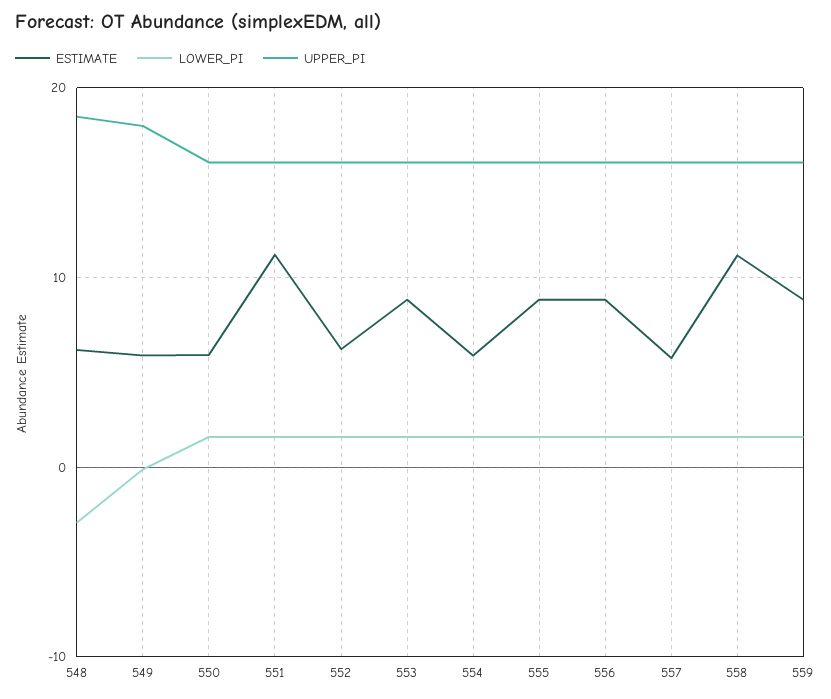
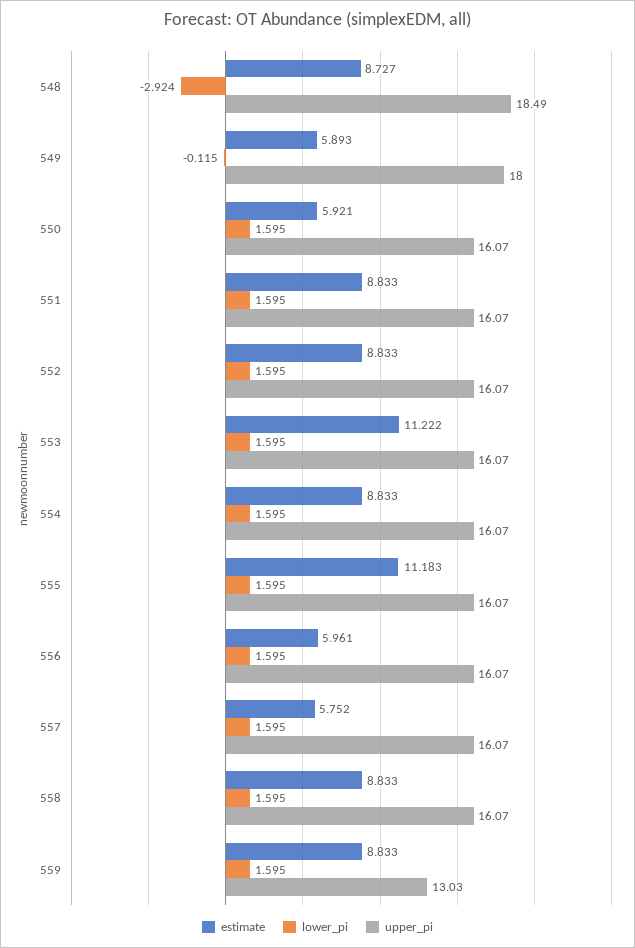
ESTIMATE, 548: 6 -> 8.727
ESTIMATE, 551: 11 -> 8.833
ESTIMATE, 552: 6 -> 8.833
ESTIMATE, 553: 9 -> 11.222
ESTIMATE, 554: 6 -> 8.833
ESTIMATE, 555: 9 -> 11.183
ESTIMATE, 556: 9 -> 5.961
ESTIMATE, 558: 11 -> 8.833
UPPER_PI, 559: 16 -> 13.03

